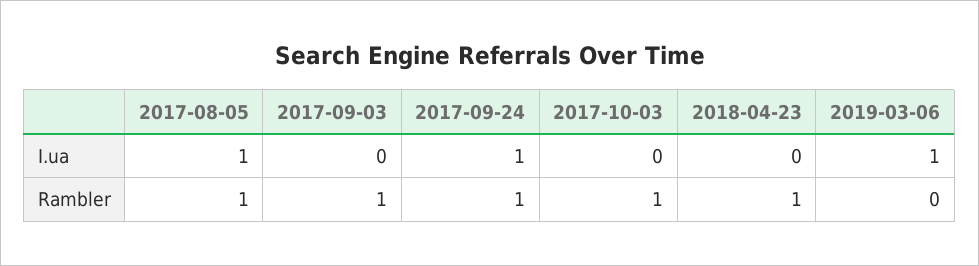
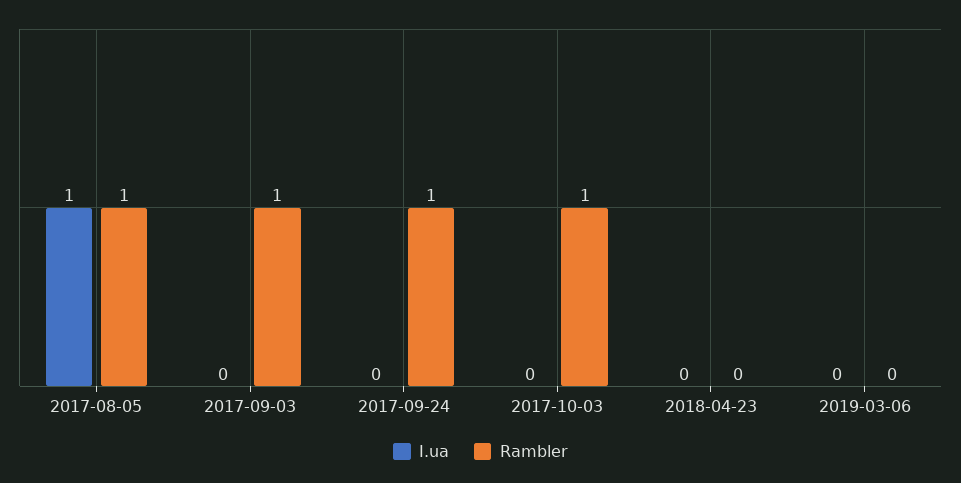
I.ua, 2017-09-24: 1 -> 0
I.ua, 2019-03-06: 1 -> 0
Rambler, 2018-04-23: 1 -> 0

